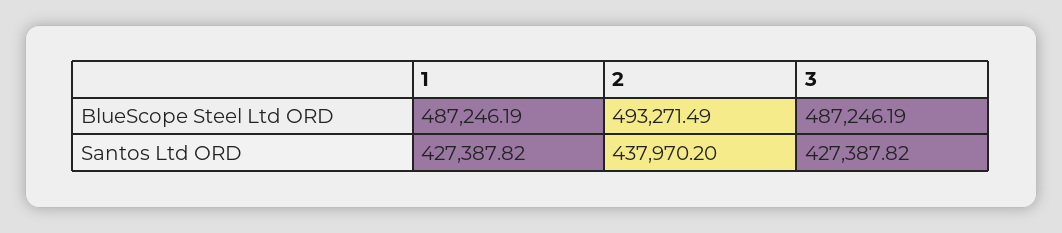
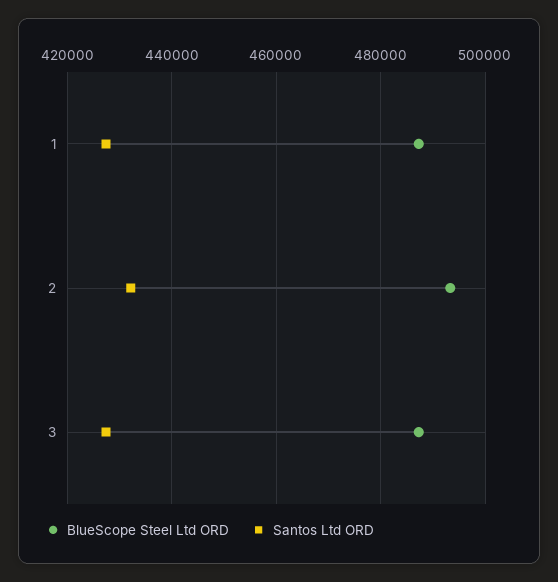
Santos Ltd ORD, 2: 437970.2 -> 432000

